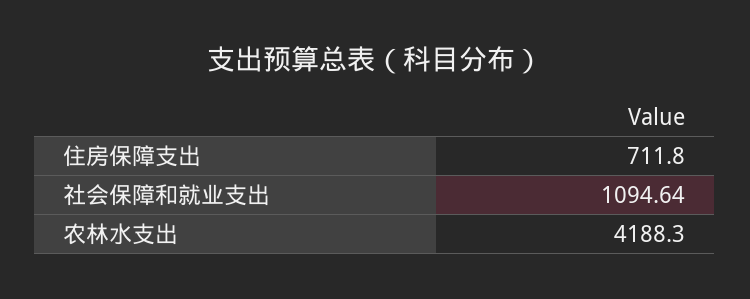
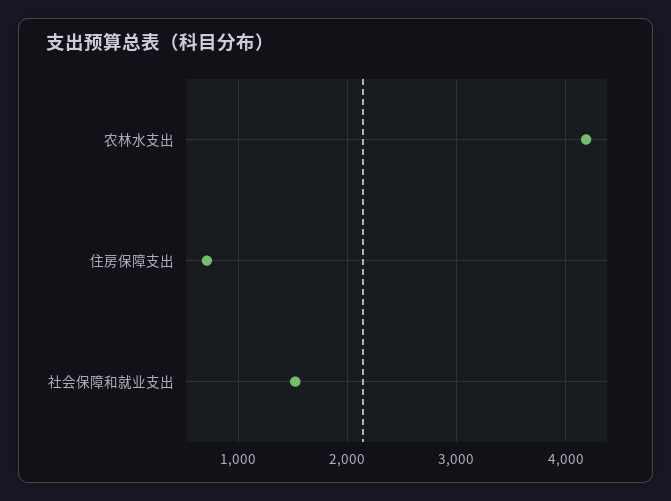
社会保障和就业支出: 1094.64 -> 1500

